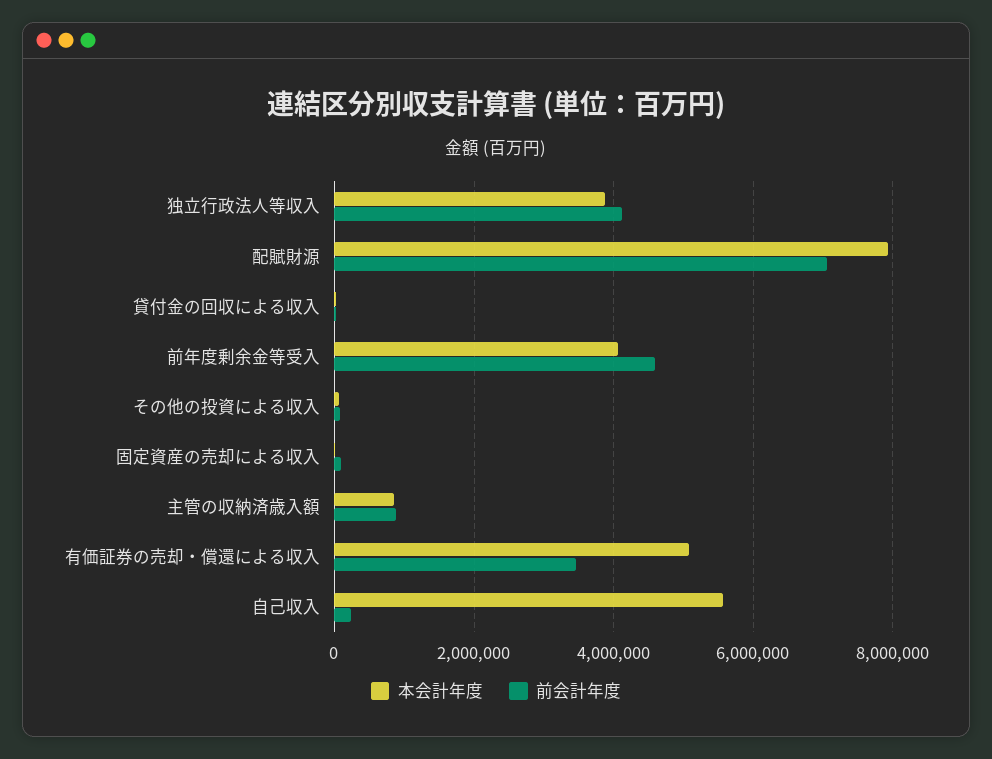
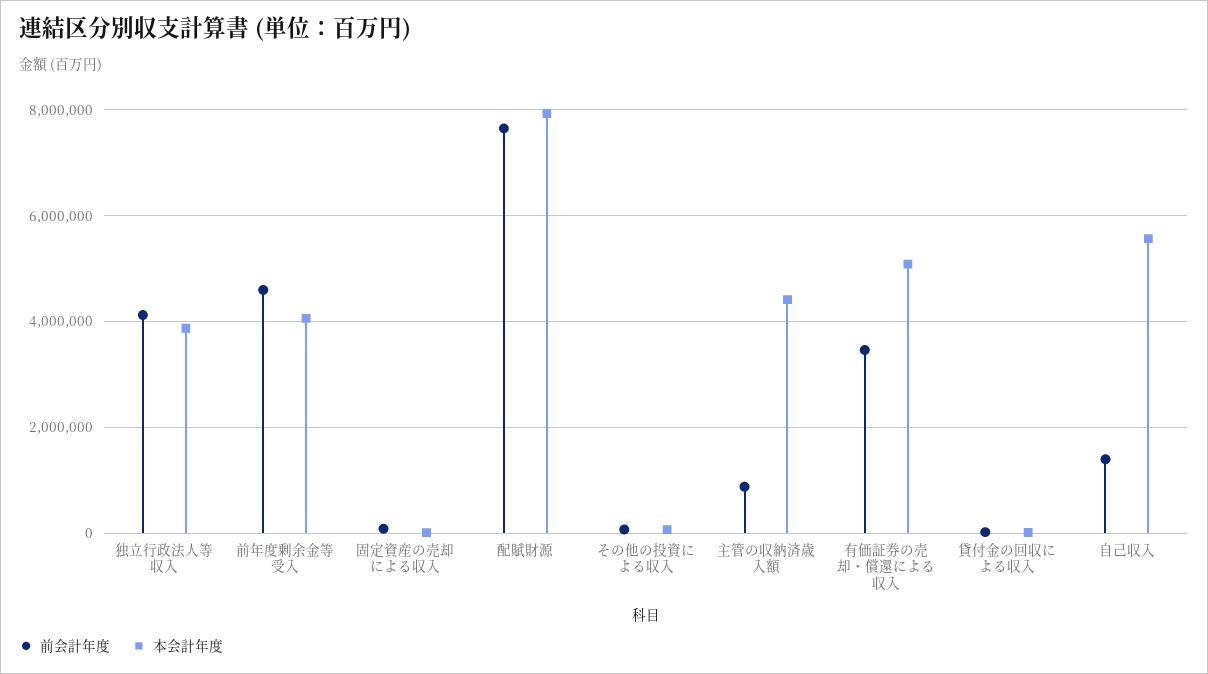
前会計年度, 配賦財源: 7000000 -> 7600000
本会計年度, 主管の収納済歳入額: 800000 -> 4400000
前会計年度, 自己収入: 200000 -> 1400000

